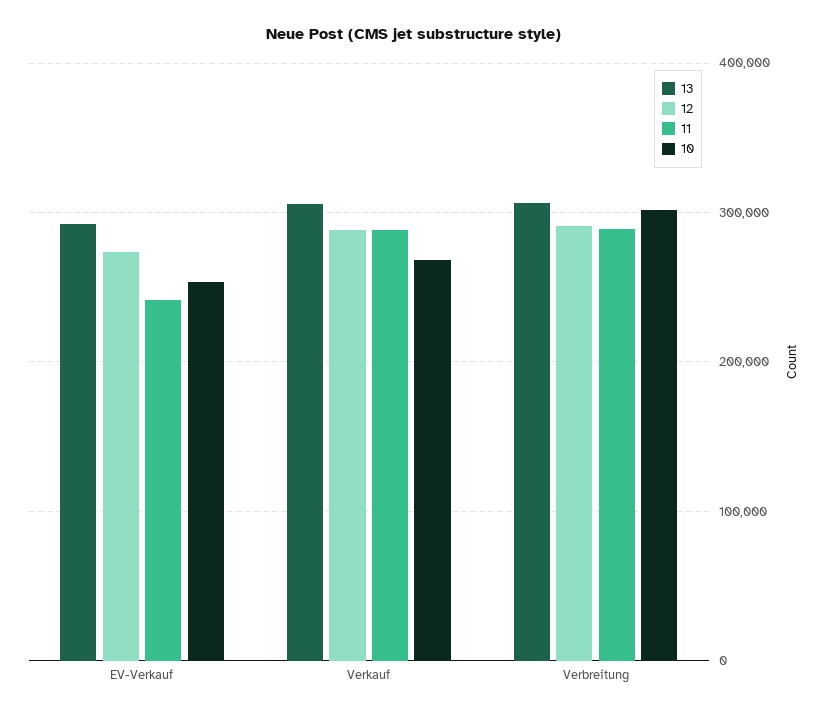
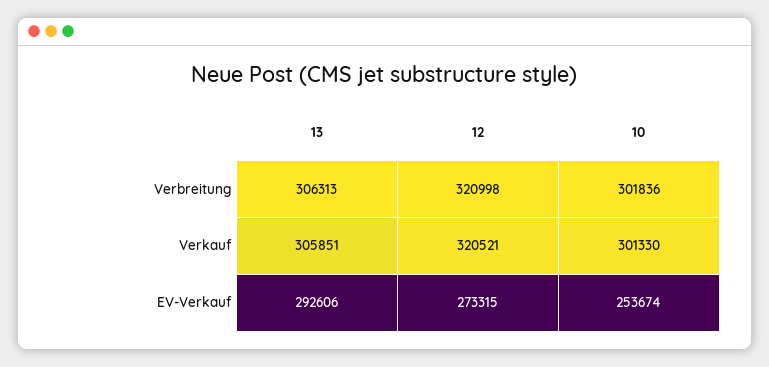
11, EV-Verkauf: 240000 -> none
12, Verkauf: 290000 -> 320521
11, Verkauf: 290000 -> none
10, Verkauf: 270000 -> 301330
12, Verbreitung: 290000 -> 320998
11, Verbreitung: 290000 -> none

